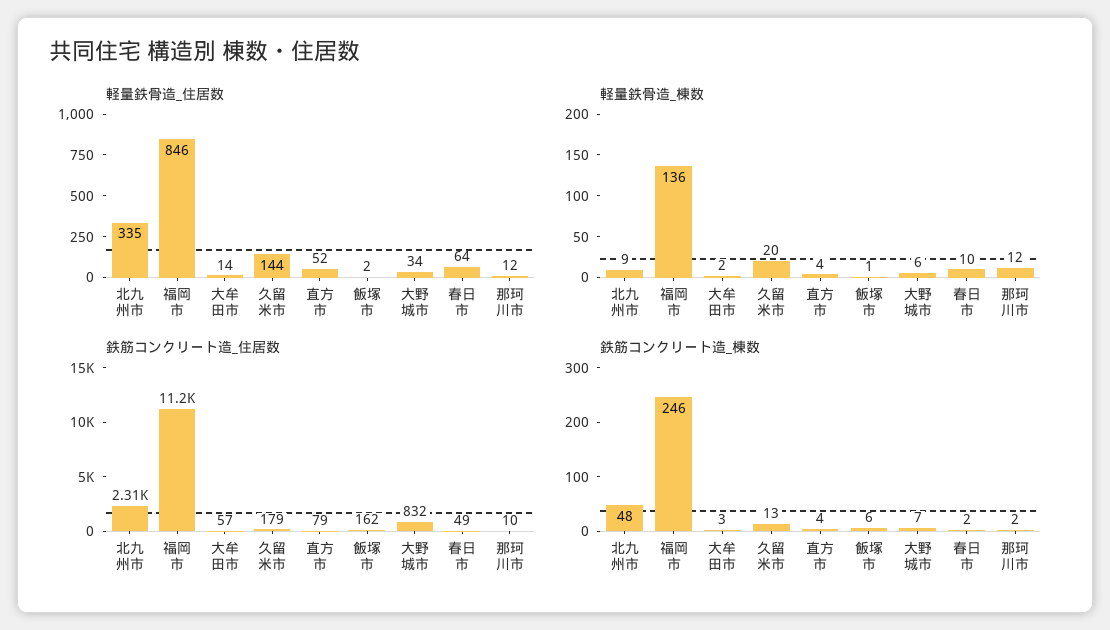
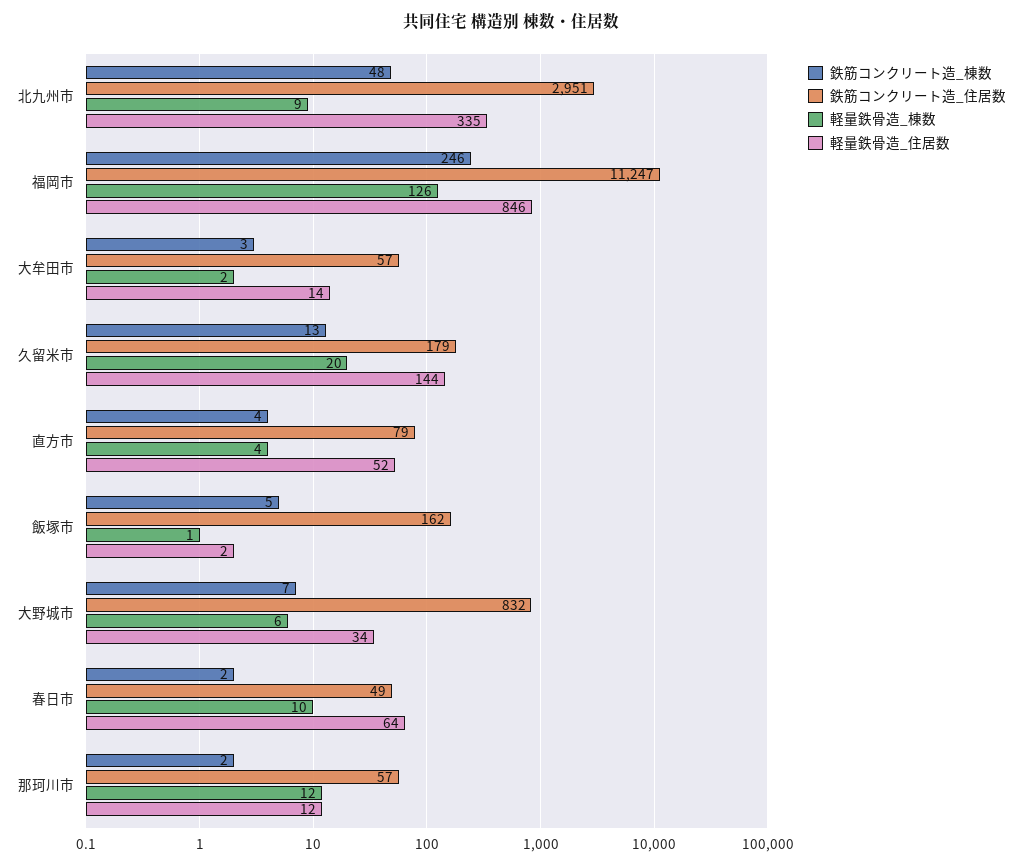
軽量鉄骨造_棟数, 福岡市: 136 -> 126
鉄筋コンクリート造_住居数, 北九州市: 2310 -> 2951
鉄筋コンクリート造_住居数, 那珂川市: 10 -> 57
鉄筋コンクリート造_棟数, 飯塚市: 6 -> 5

